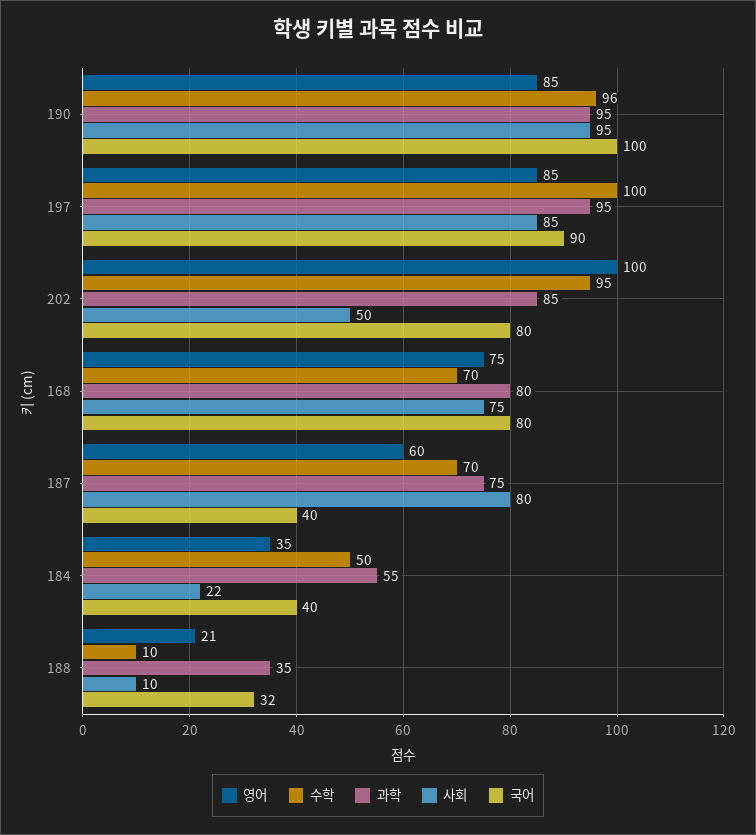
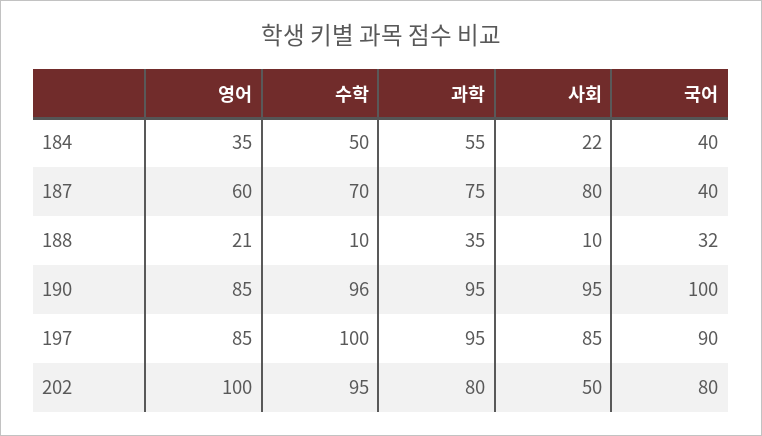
과학, 202: 85 -> 80
영어, 168: 75 -> none
수학, 168: 70 -> none
과학, 168: 80 -> none
사회, 168: 75 -> none
국어, 168: 80 -> none

